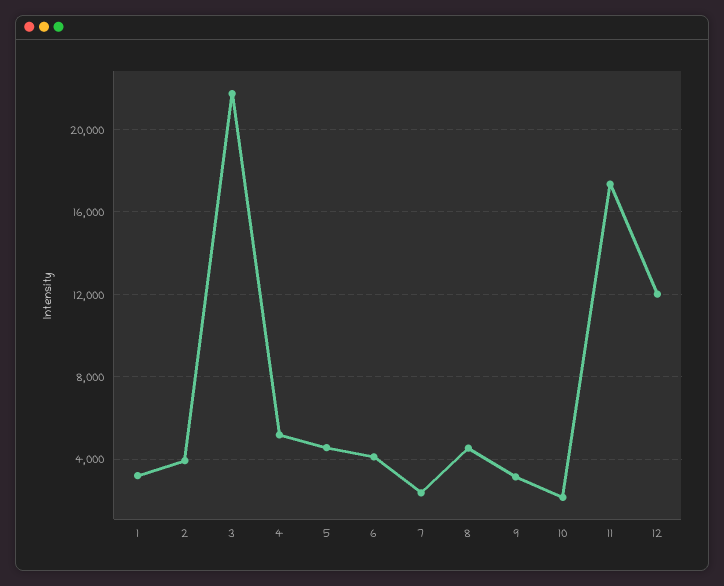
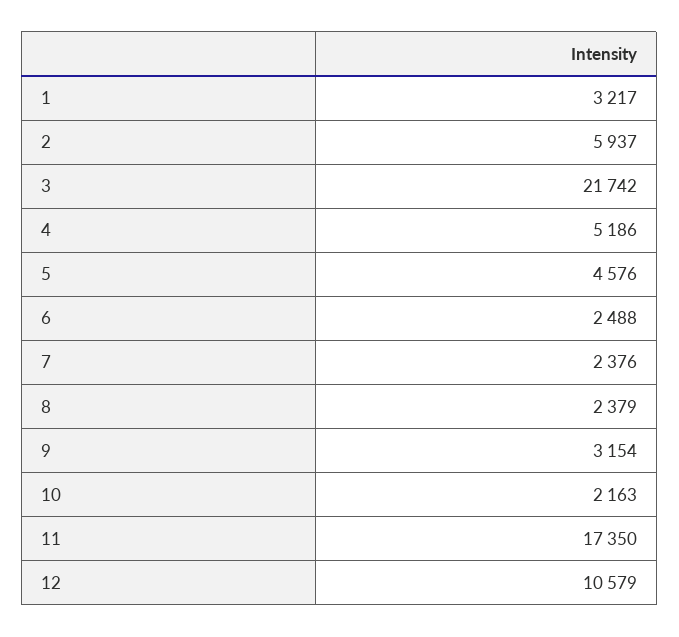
2: 4000 -> 5937
6: 4000 -> 2488
8: 4500 -> 2379
12: 12000 -> 10579

